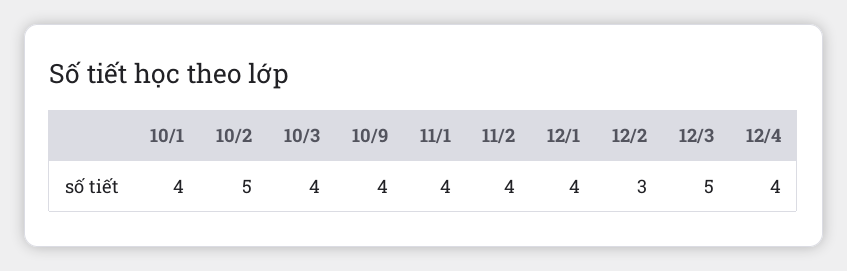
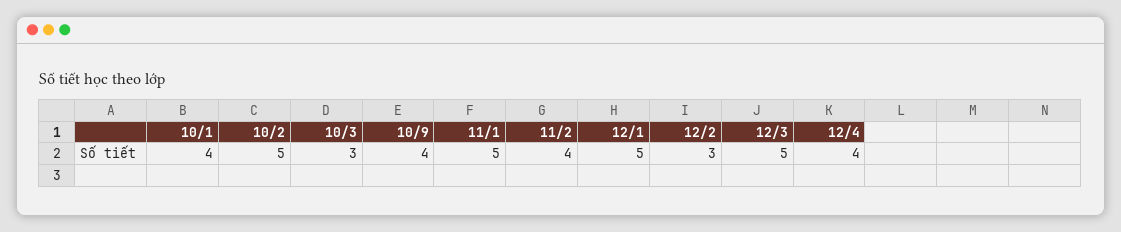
10/3: 4 -> 3
11/1: 4 -> 5
12/1: 4 -> 5

